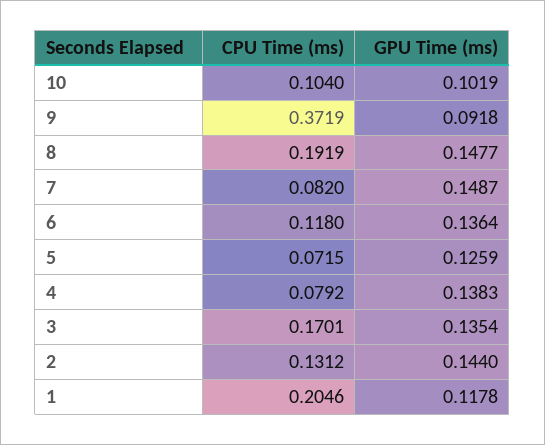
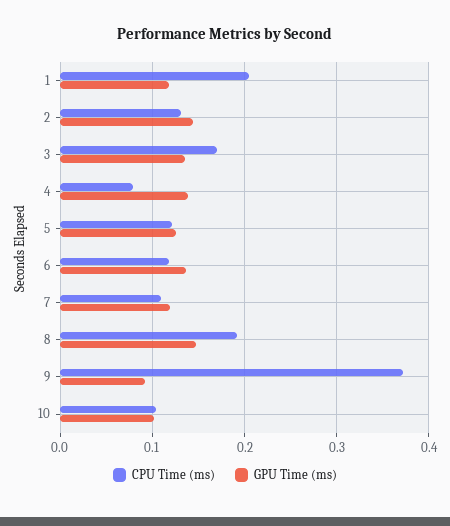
CPU Time (ms), 7: 0.082 -> 0.11
GPU Time (ms), 7: 0.1487 -> 0.12
CPU Time (ms), 5: 0.0715 -> 0.12

